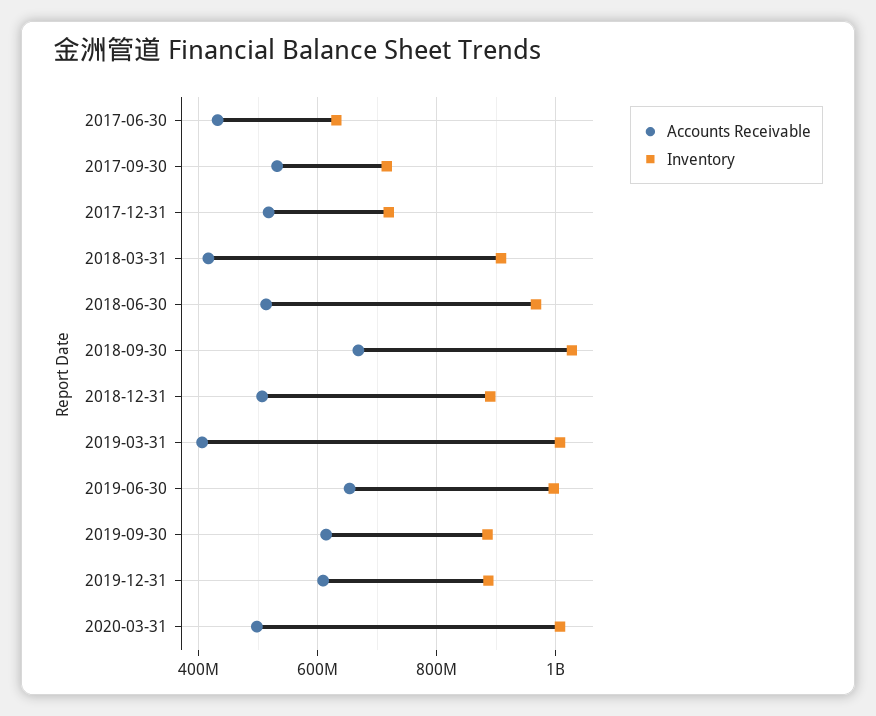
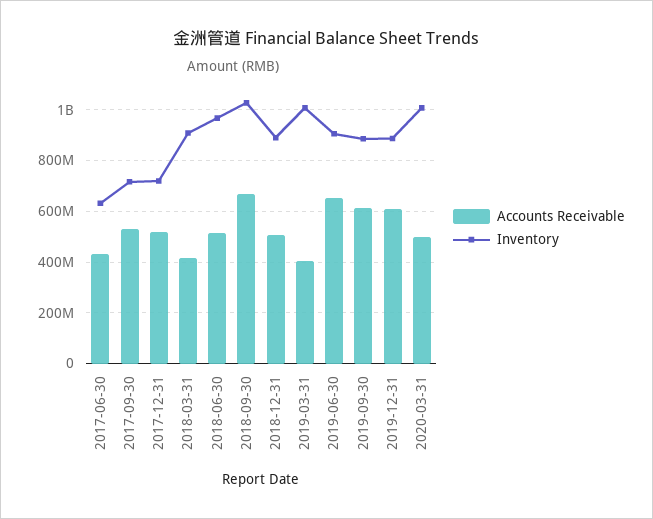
Inventory, 2019-06-30: 1000000000 -> 900000000

